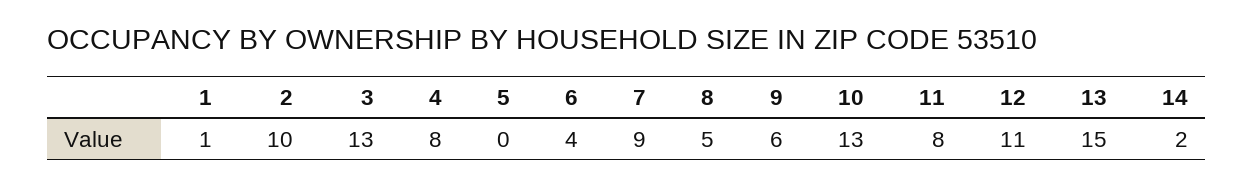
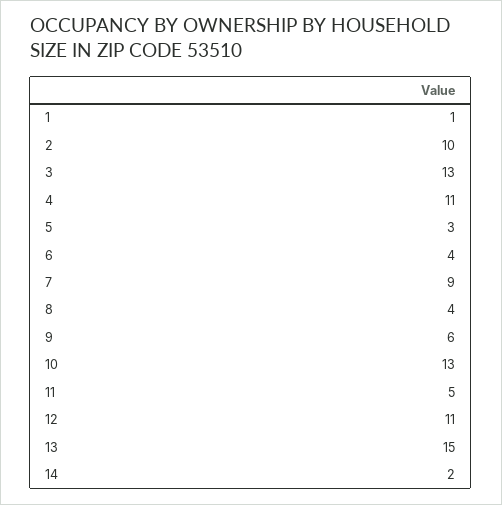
4: 8 -> 11
5: 0 -> 3
8: 5 -> 4
11: 8 -> 5

